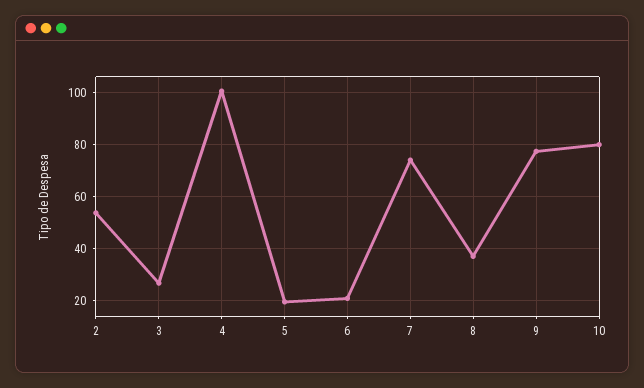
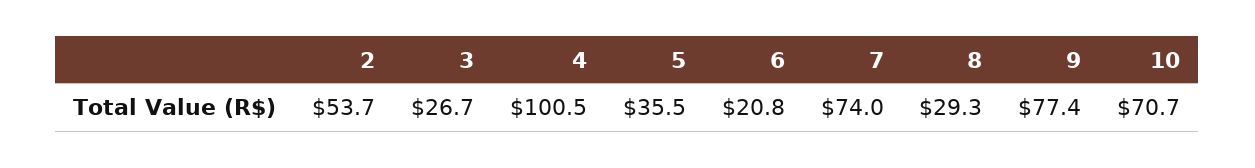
5: 20 -> 35.5
8: 37.5 -> 29.3
10: 80 -> 70.7

